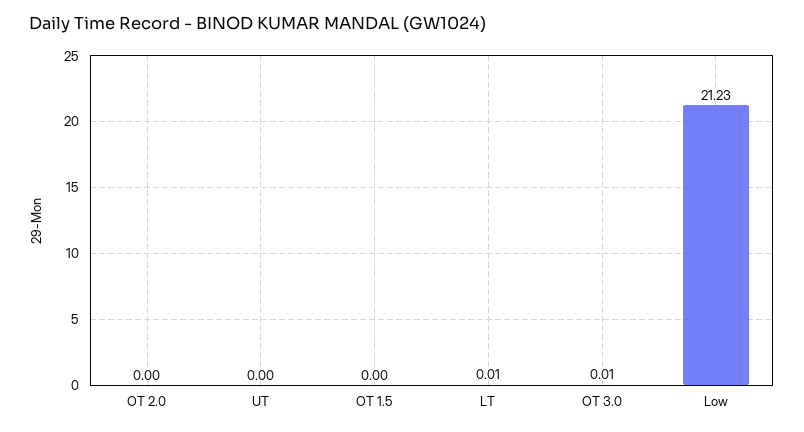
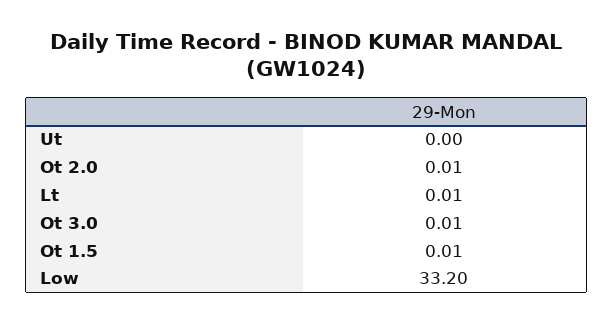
OT 2.0: 0 -> 0.01
OT 1.5: 0 -> 0.01
Low: 21.23 -> 33.2

